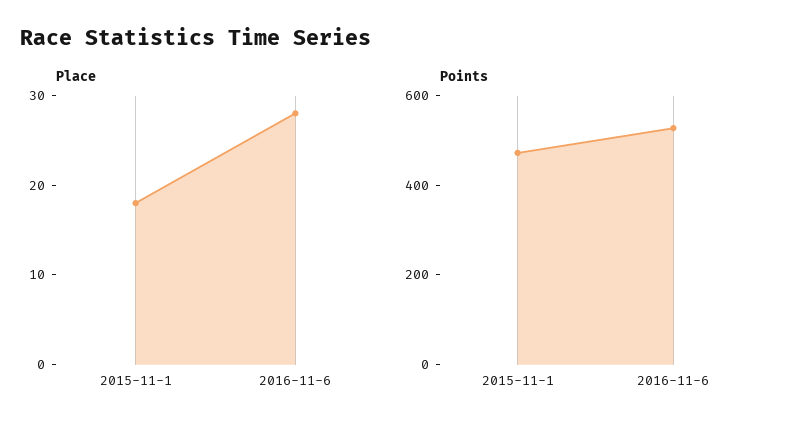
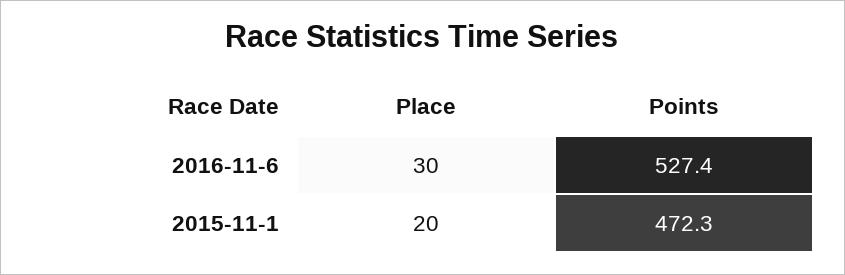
Place, 2015-11-1: 18 -> 20
Place, 2016-11-6: 28 -> 30

